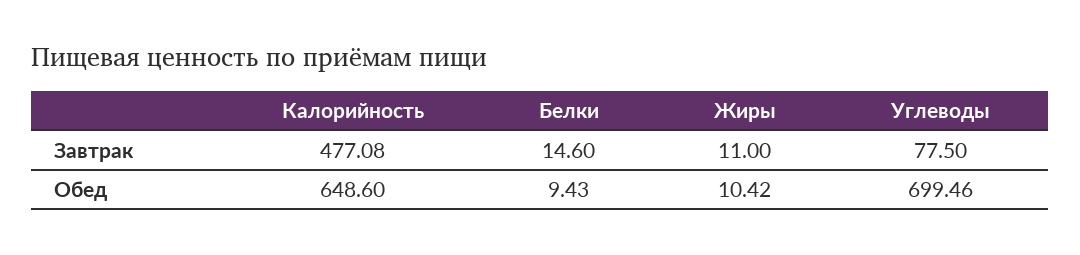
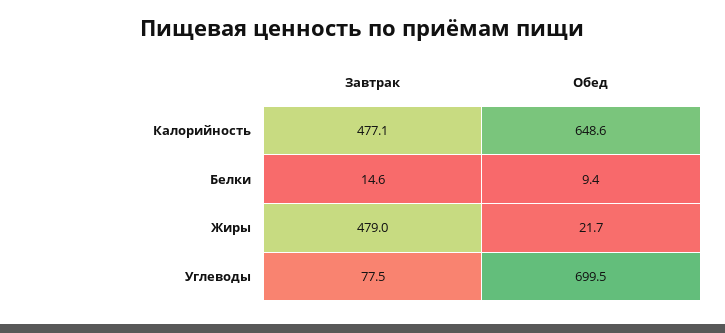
Жиры, Завтрак: 11 -> 479
Жиры, Обед: 10.42 -> 21.7

